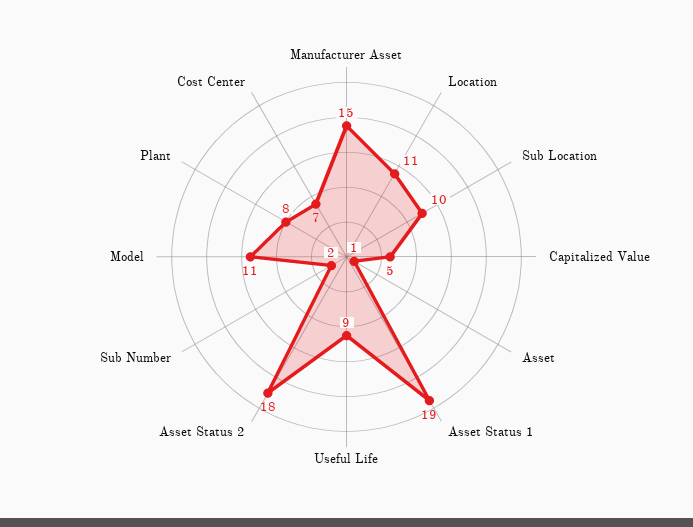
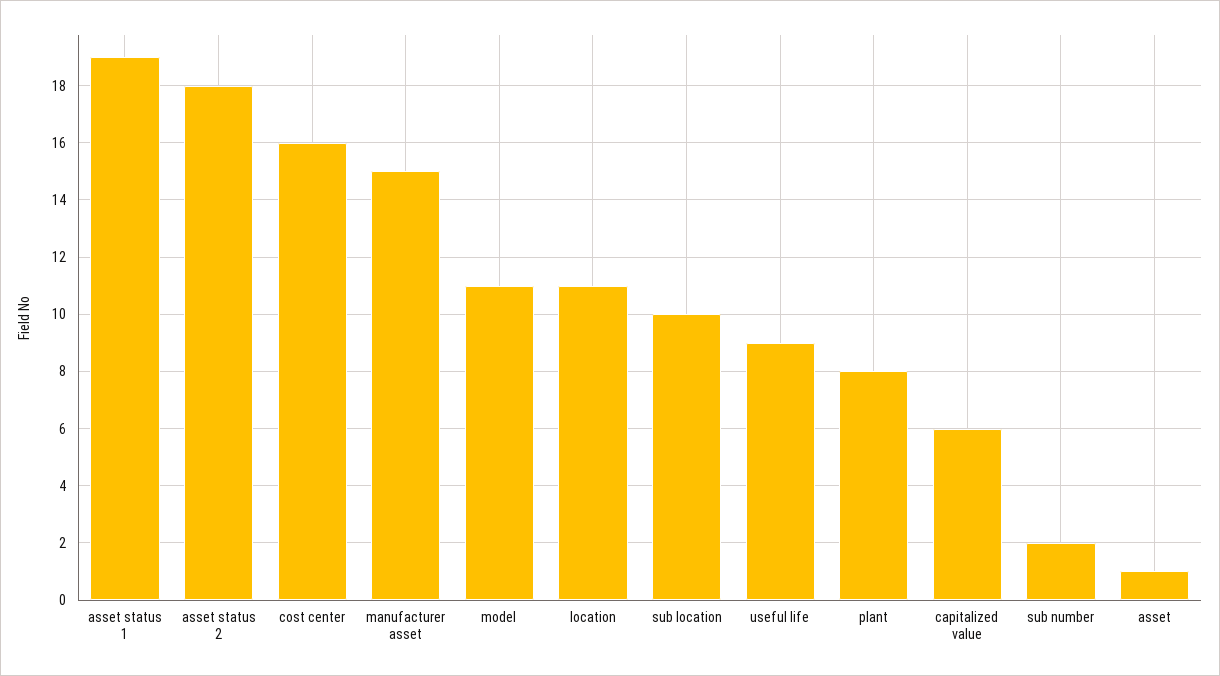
Capitalized Value: 5 -> 6
Cost Center: 7 -> 16

